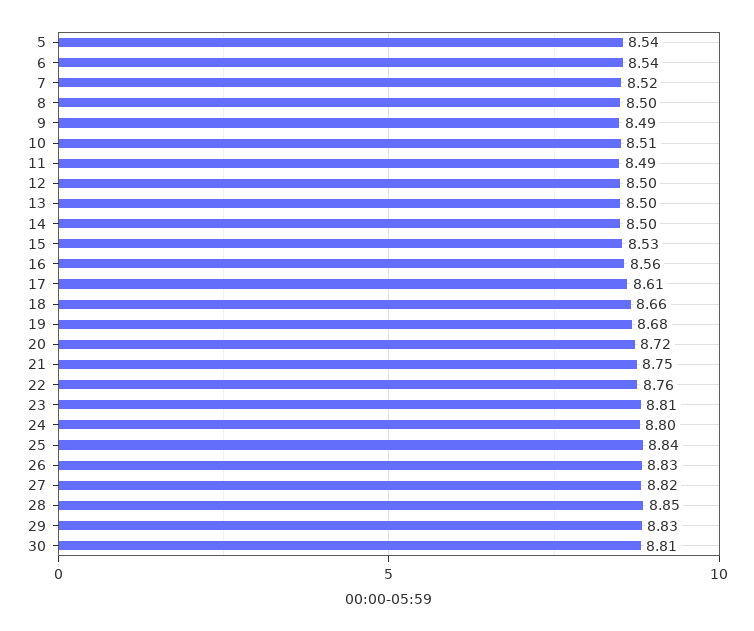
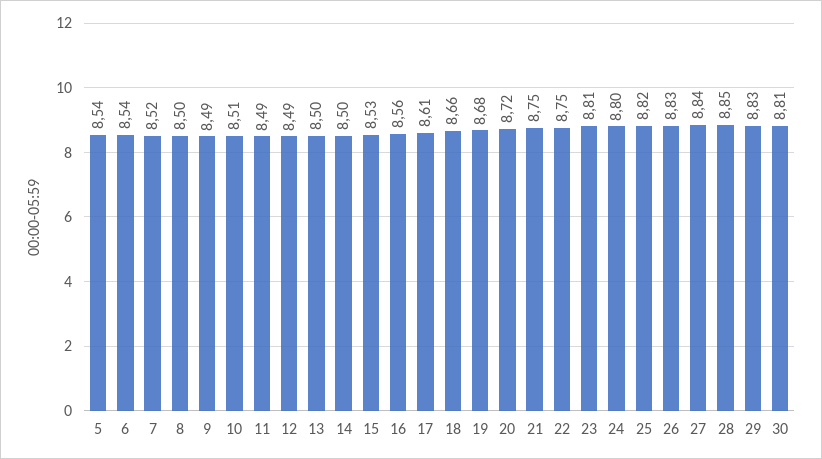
12: 8.5 -> 8.49
22: 8.76 -> 8.75
25: 8.84 -> 8.82
27: 8.82 -> 8.84

